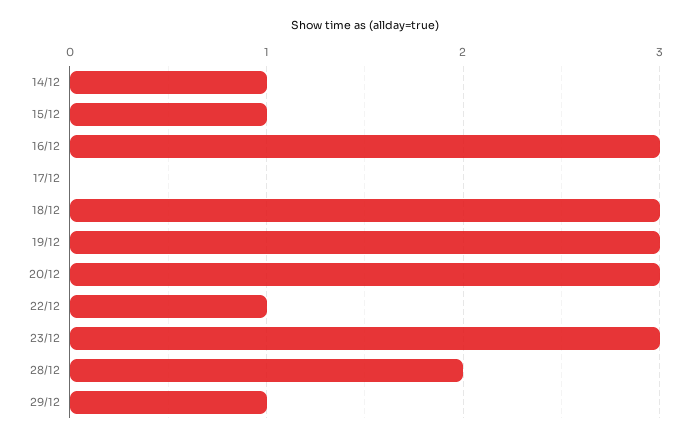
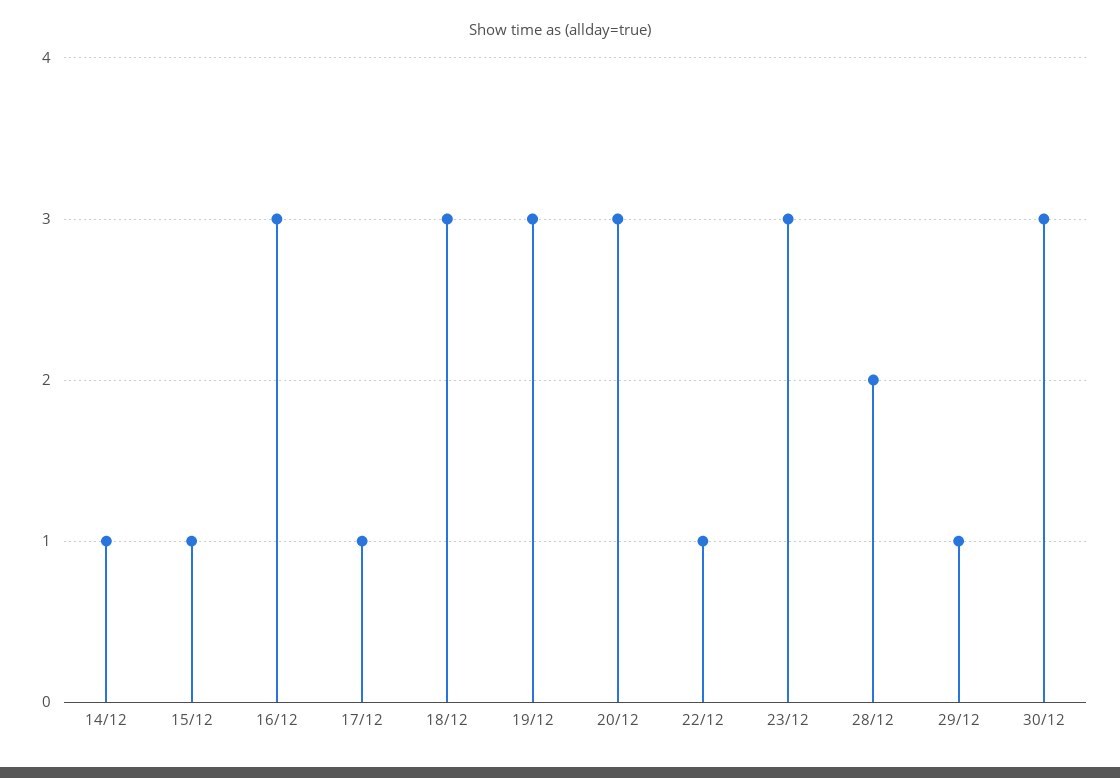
17/12: 0 -> 1
30/12: none -> 3

